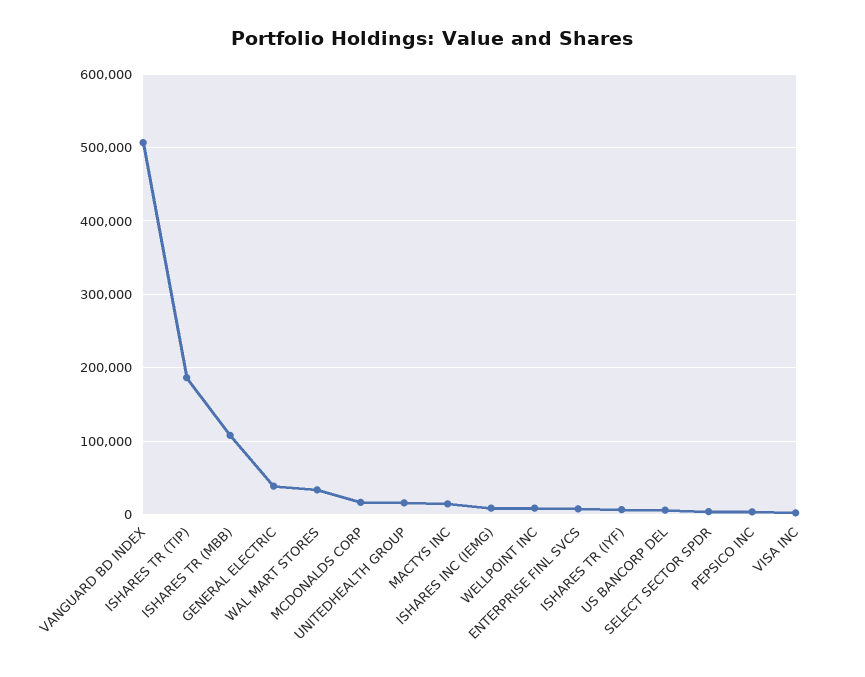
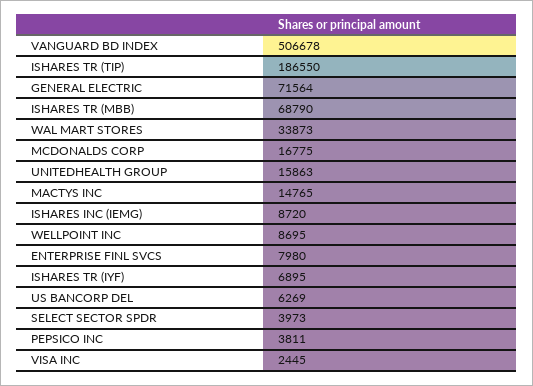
ISHARES TR (MBB): 110000 -> 68790
GENERAL ELECTRIC: 40000 -> 71564

